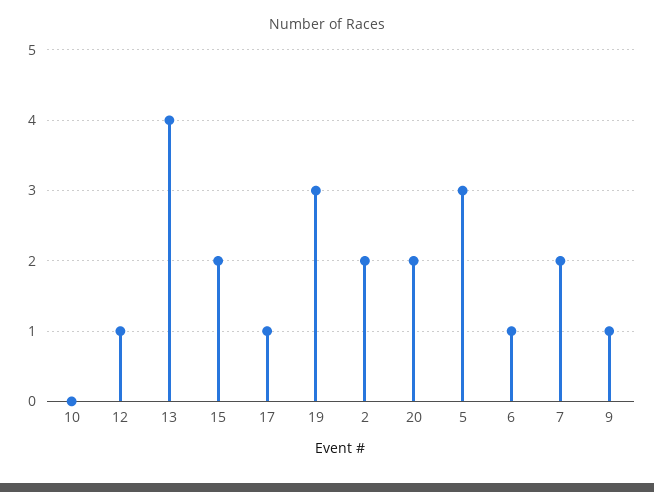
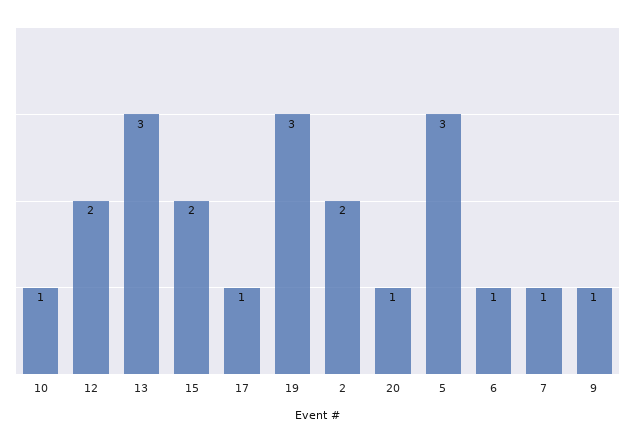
10: 0 -> 1
12: 1 -> 2
13: 4 -> 3
20: 2 -> 1
7: 2 -> 1

